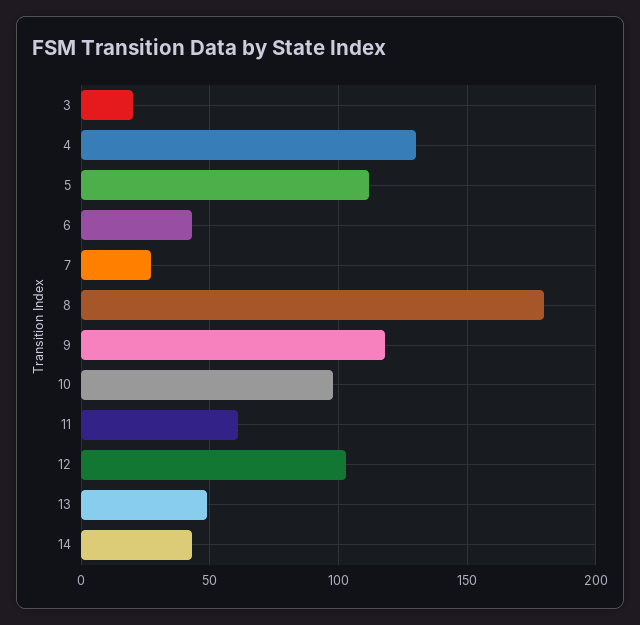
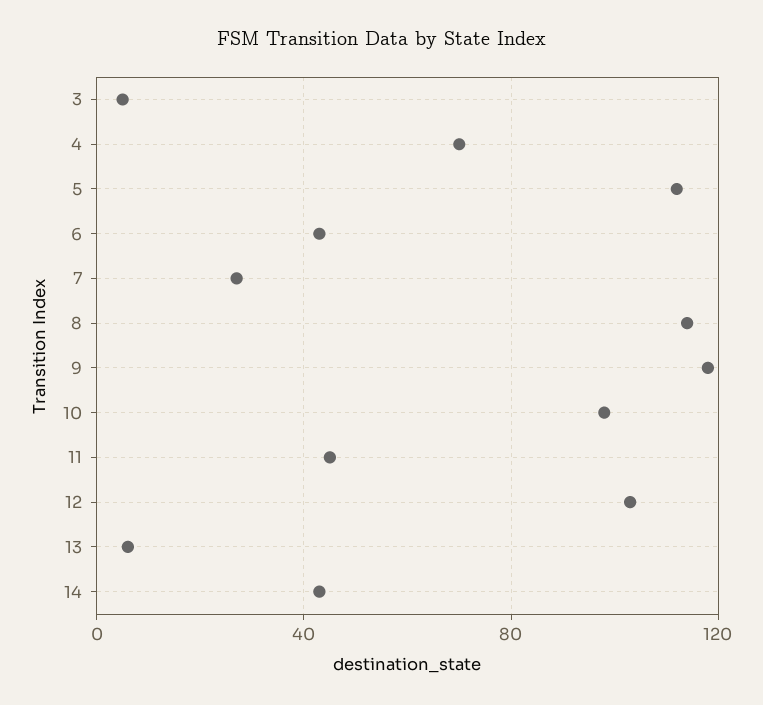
3: 20 -> 5
4: 130 -> 70
8: 180 -> 115
11: 60 -> 45
13: 50 -> 5

